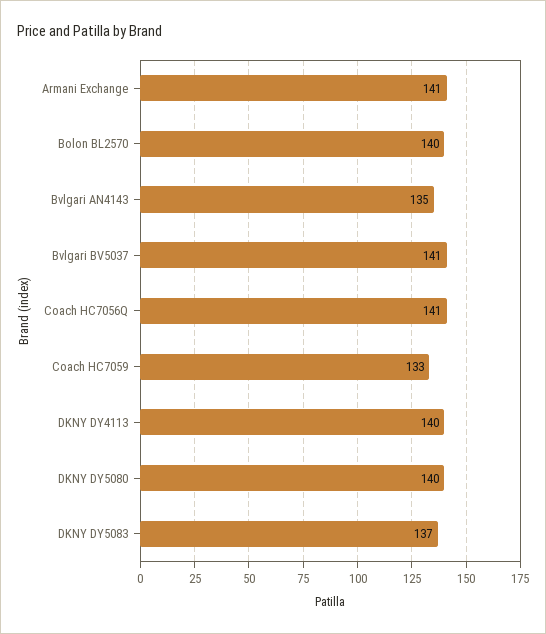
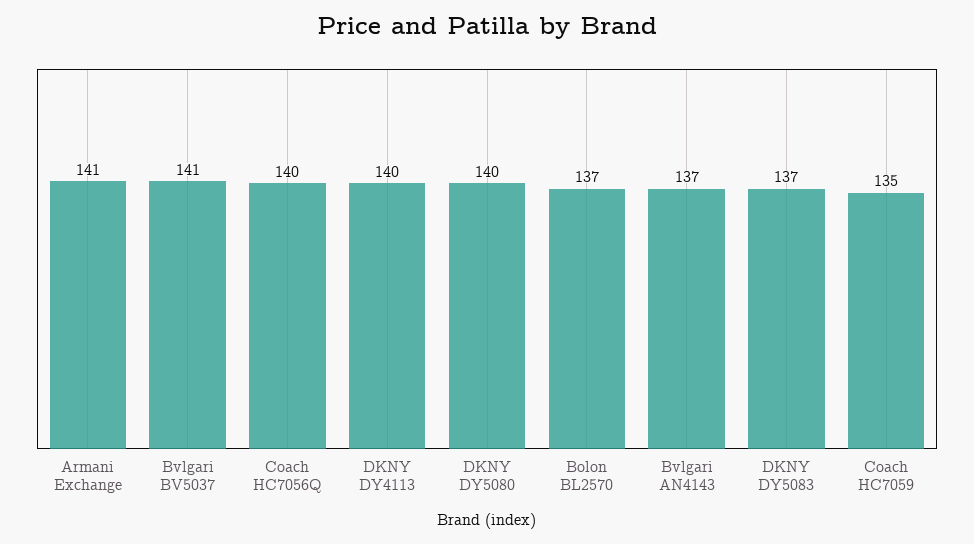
Bolon BL2570: 140 -> 137
Bvlgari AN4143: 135 -> 137
Coach HC7056Q: 141 -> 140
Coach HC7059: 133 -> 135

